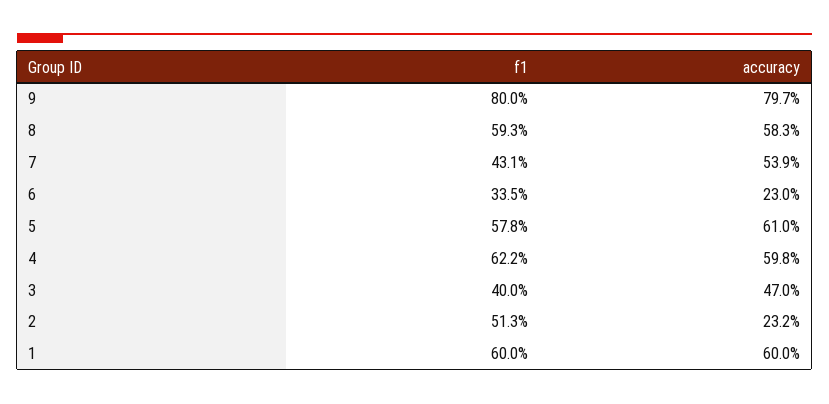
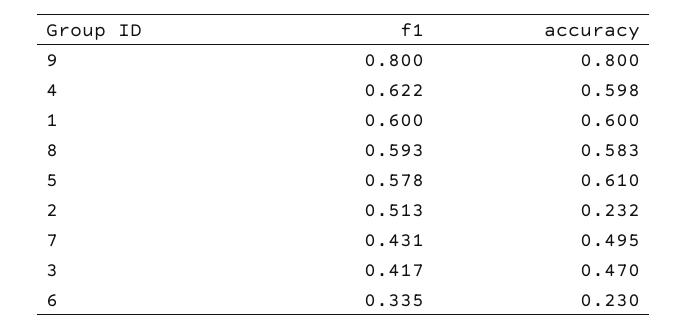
accuracy, 9: 0.797 -> 0.8
accuracy, 7: 0.539 -> 0.495
f1, 3: 0.4 -> 0.417

